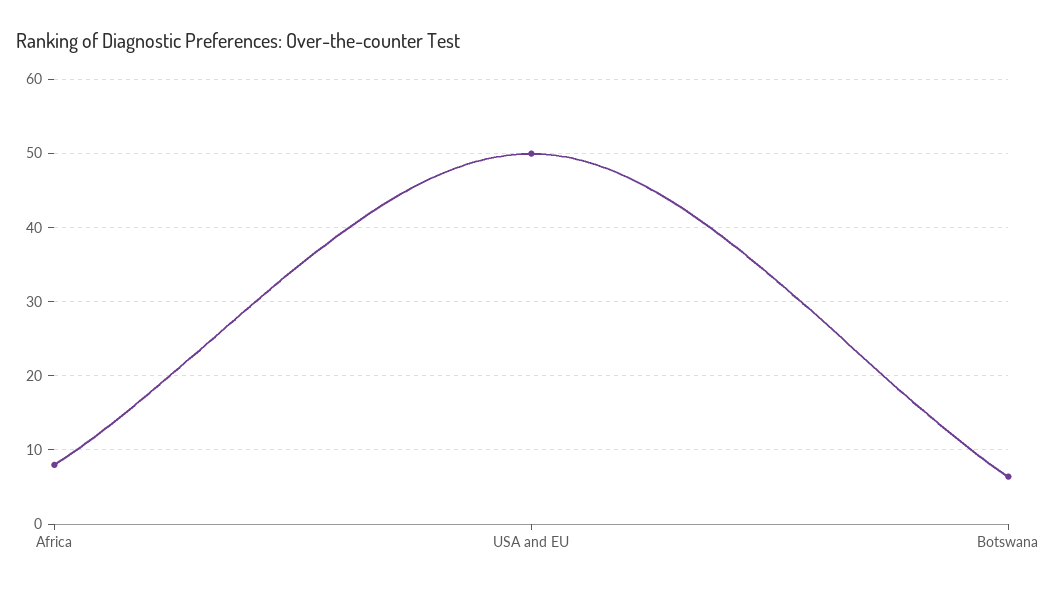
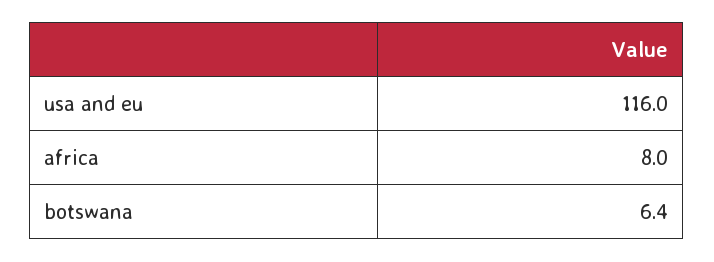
USA and EU: 50 -> 116

